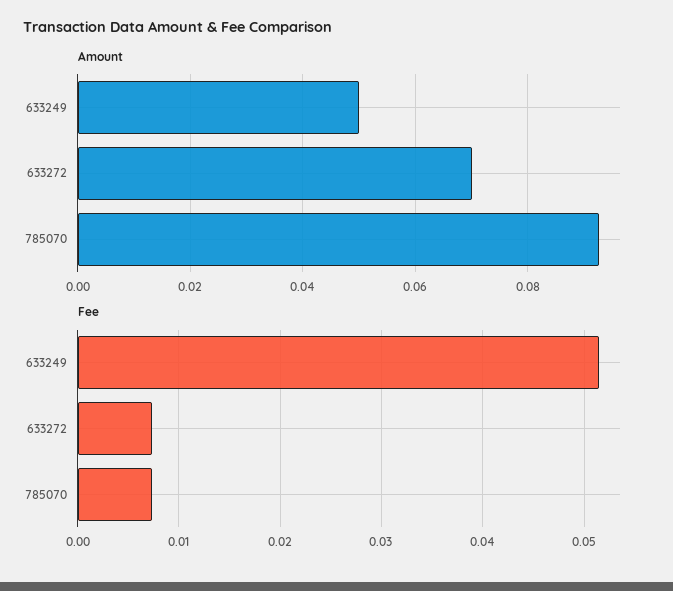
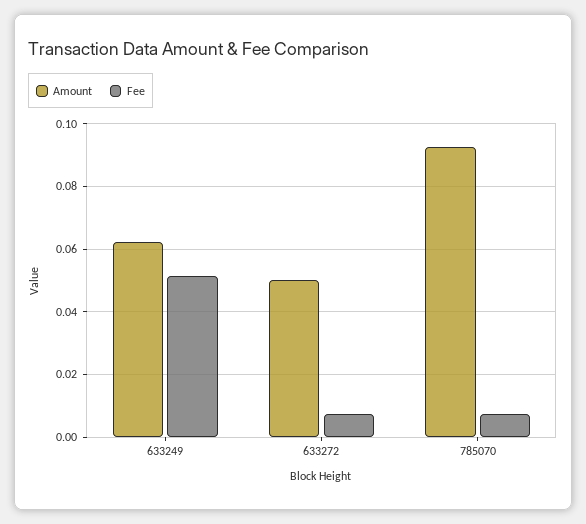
Amount, 633249: 0.05 -> 0.062
Amount, 633272: 0.07 -> 0.05

